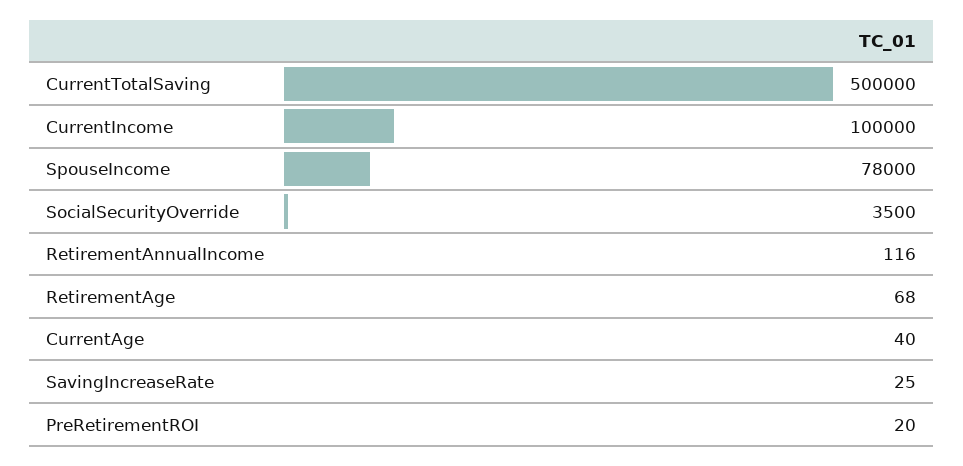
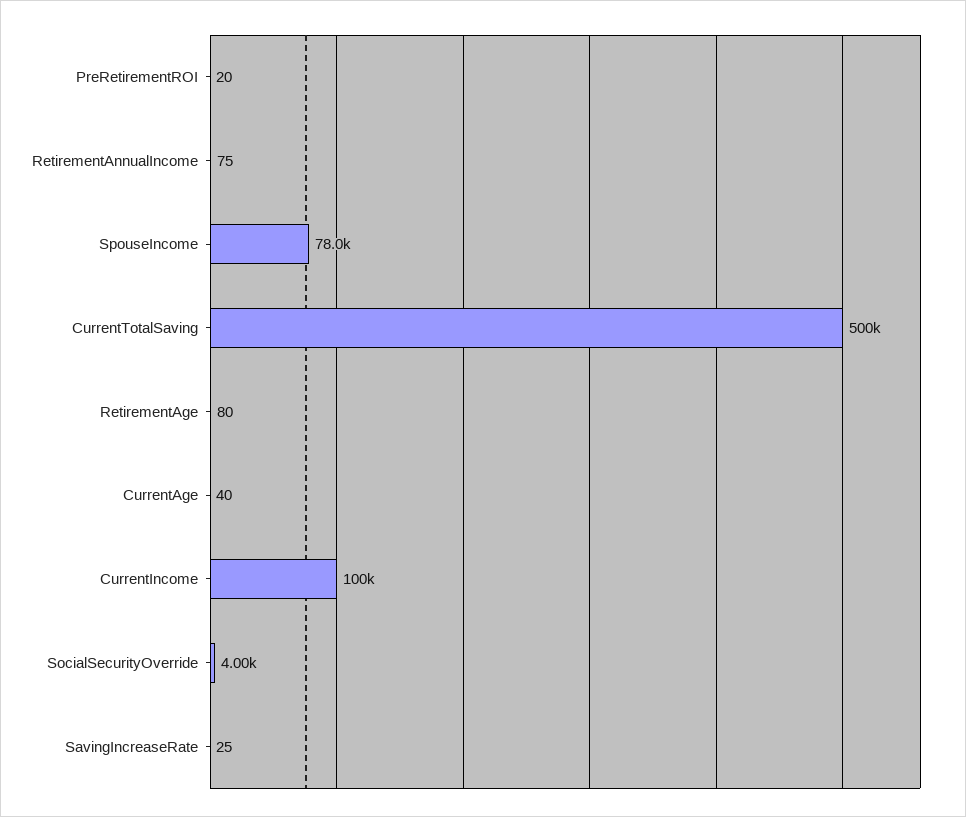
SocialSecurityOverride: 3500 -> 4000
RetirementAnnualIncome: 116 -> 75
RetirementAge: 68 -> 80

